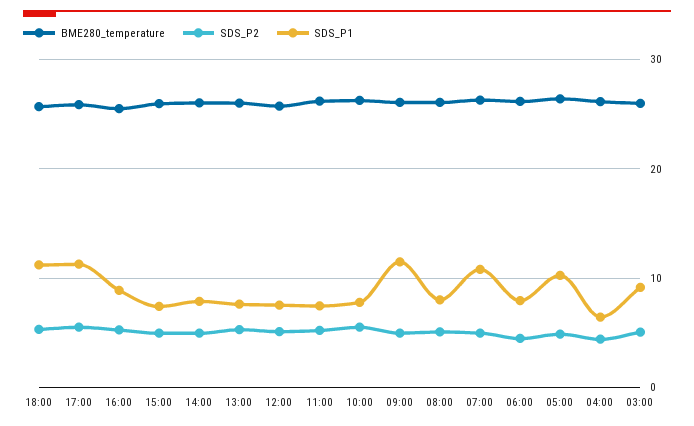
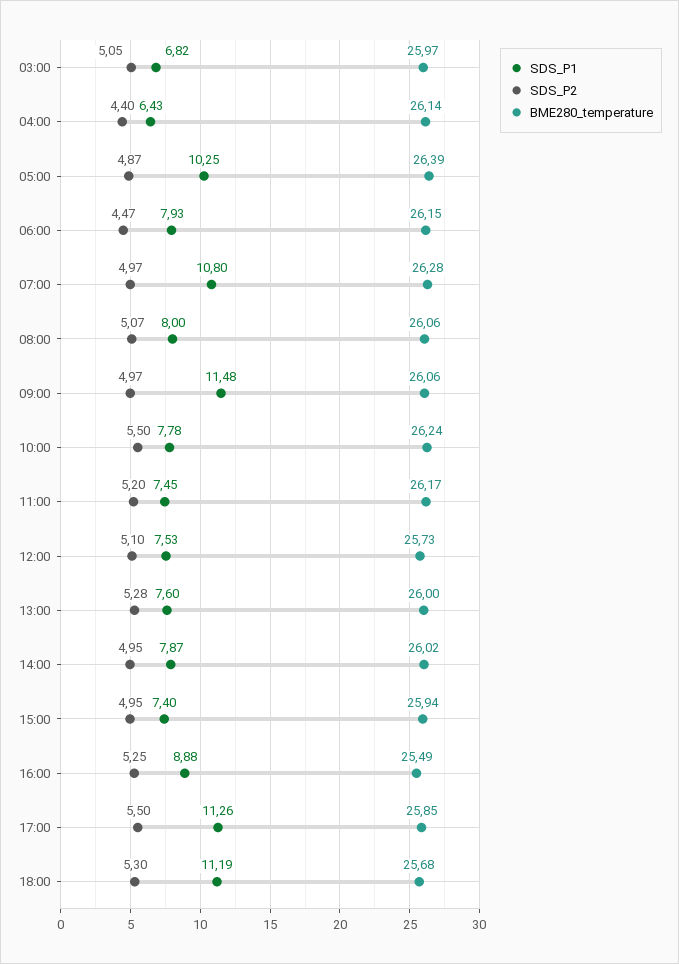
SDS_P1, 03:00: 9 -> 6.82

